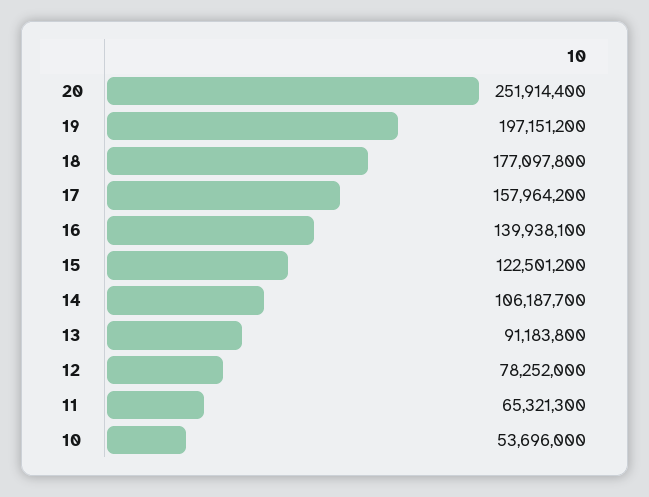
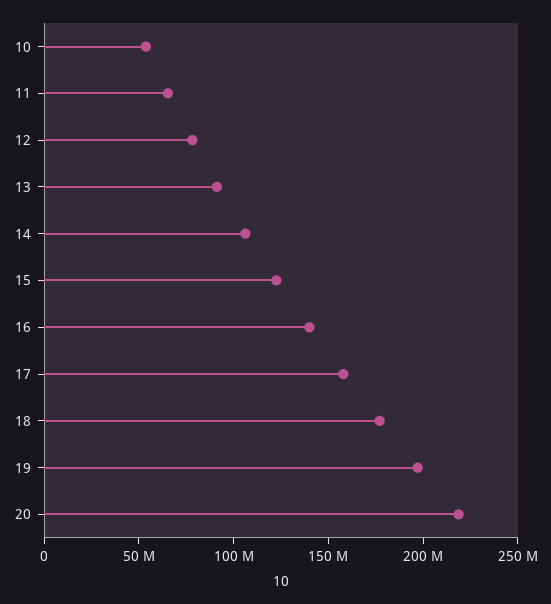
20: 251914400 -> 220000000

